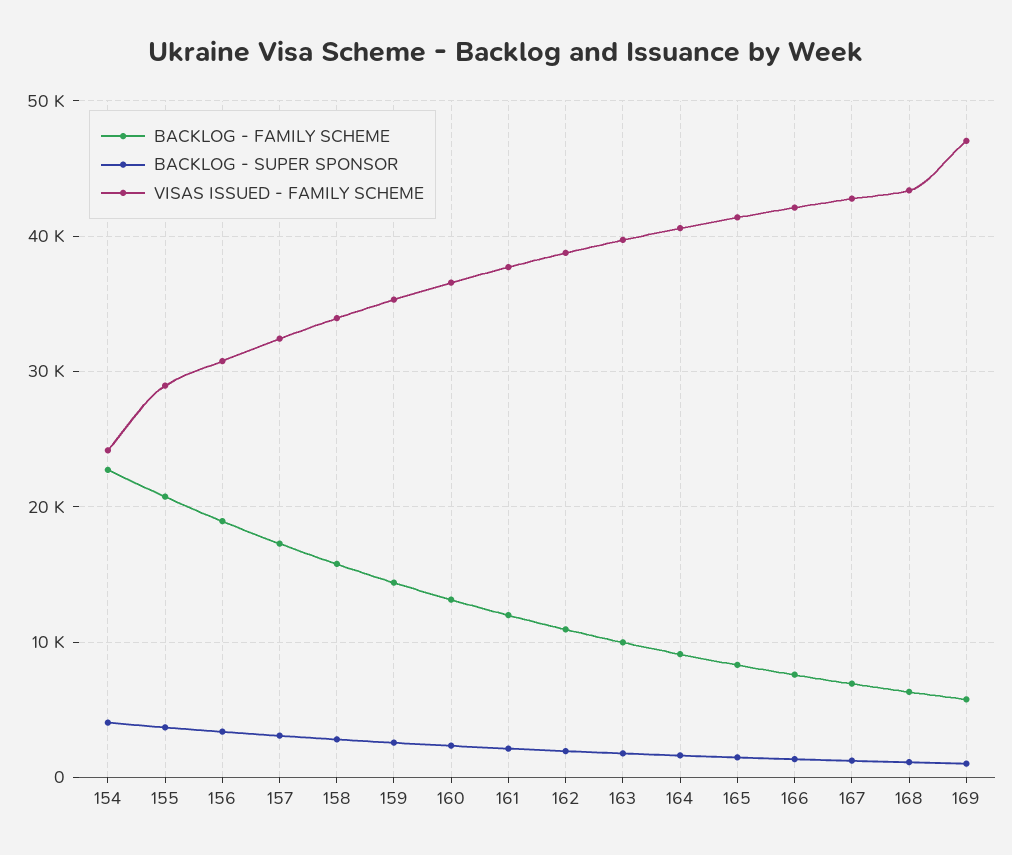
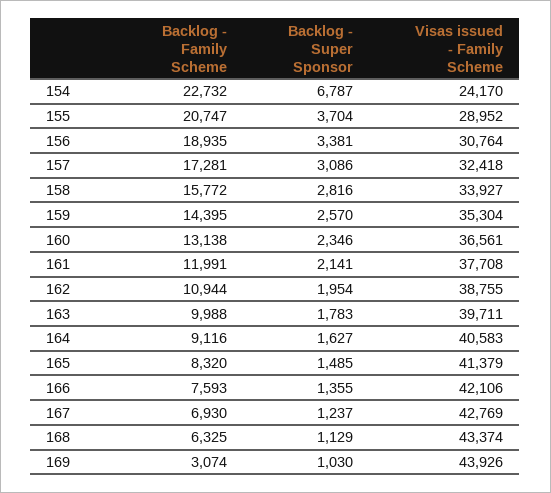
BACKLOG - SUPER SPONSOR, 154: 4000 -> 6787
BACKLOG - FAMILY SCHEME, 169: 6000 -> 3074
VISAS ISSUED - FAMILY SCHEME, 169: 47000 -> 43926

